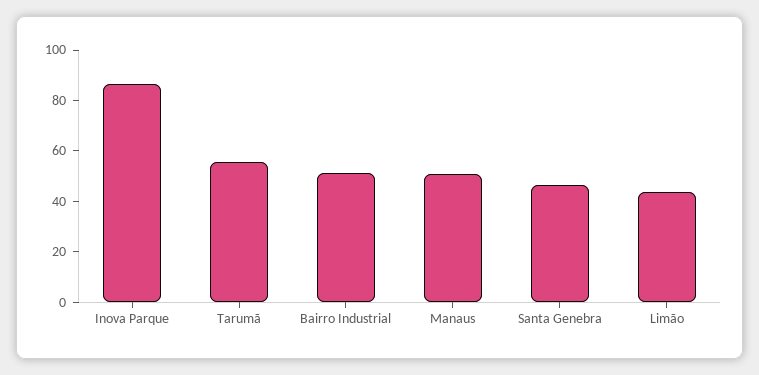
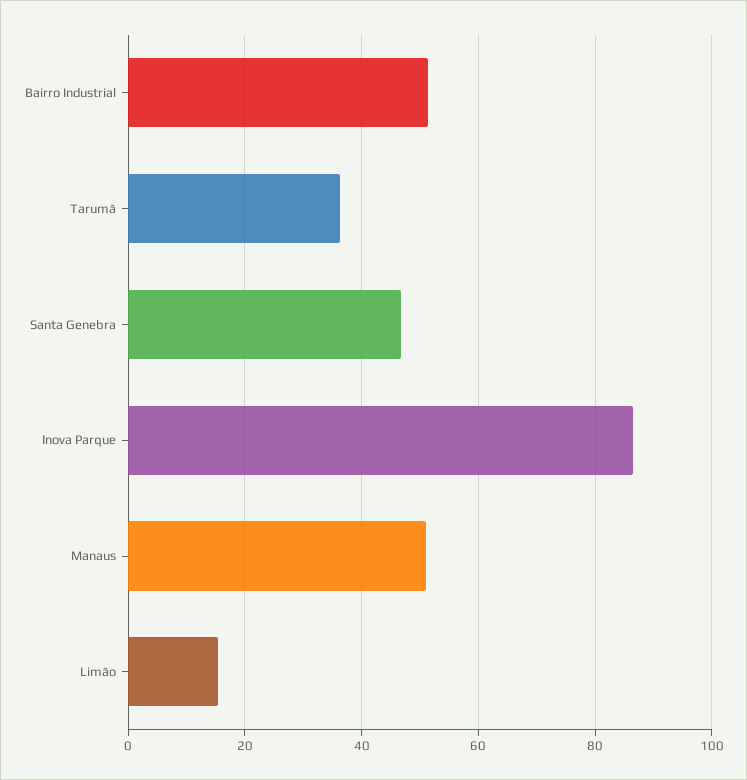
Tarumã: 55 -> 36
Limão: 45 -> 16

